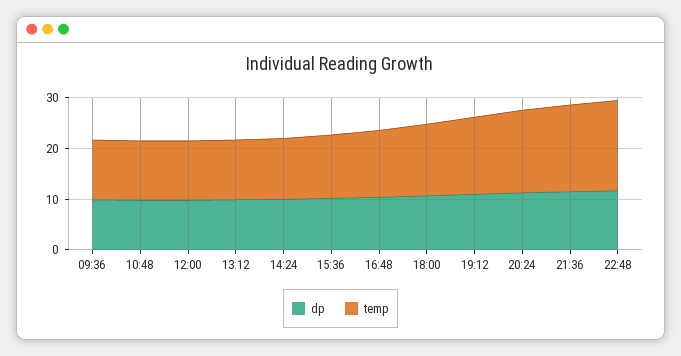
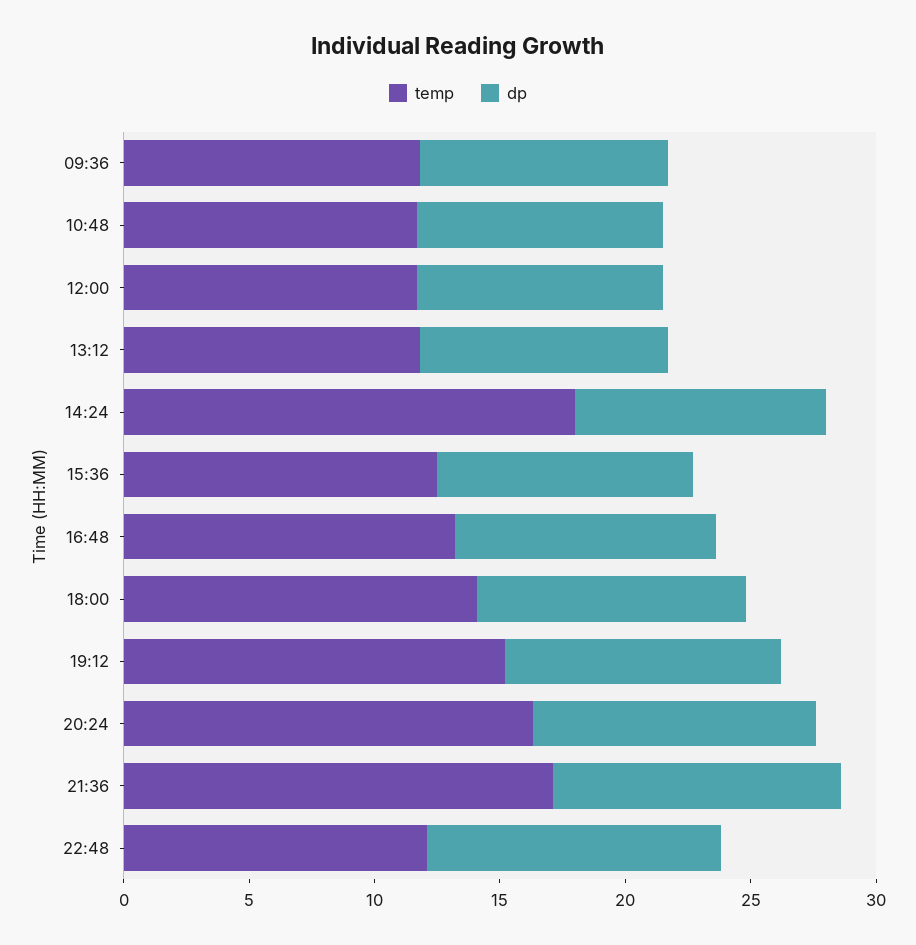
temp, 14:24: 12 -> 18
temp, 22:48: 18 -> 12

